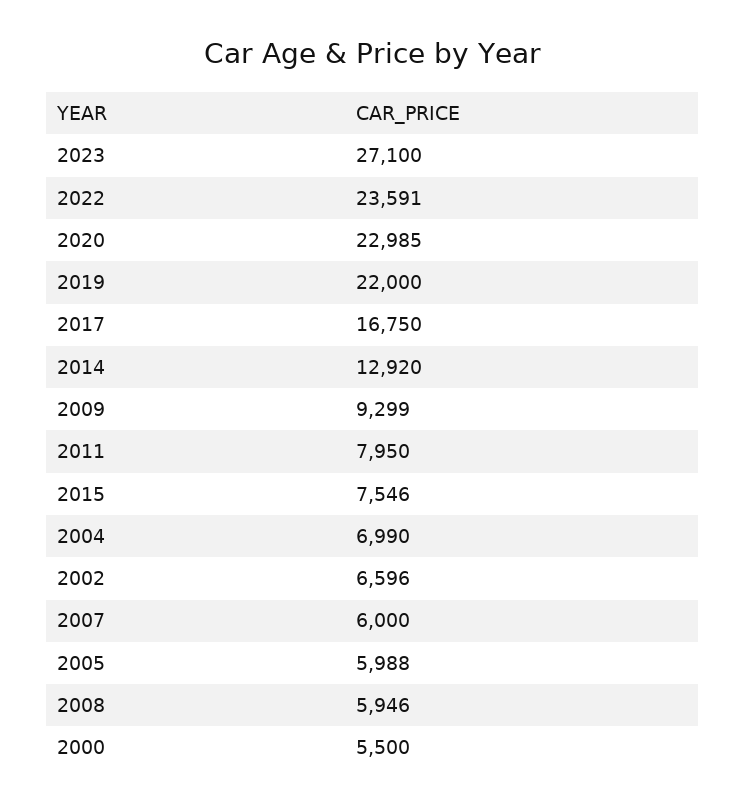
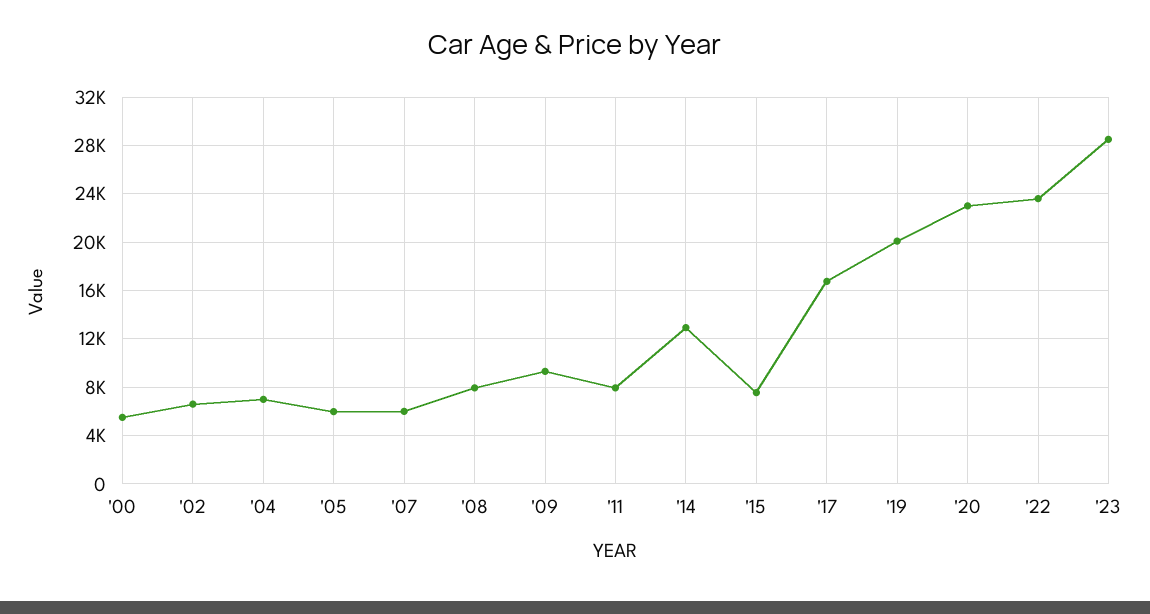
2023: 27100 -> 28500
2019: 22000 -> 20000
2008: 5946 -> 8000

